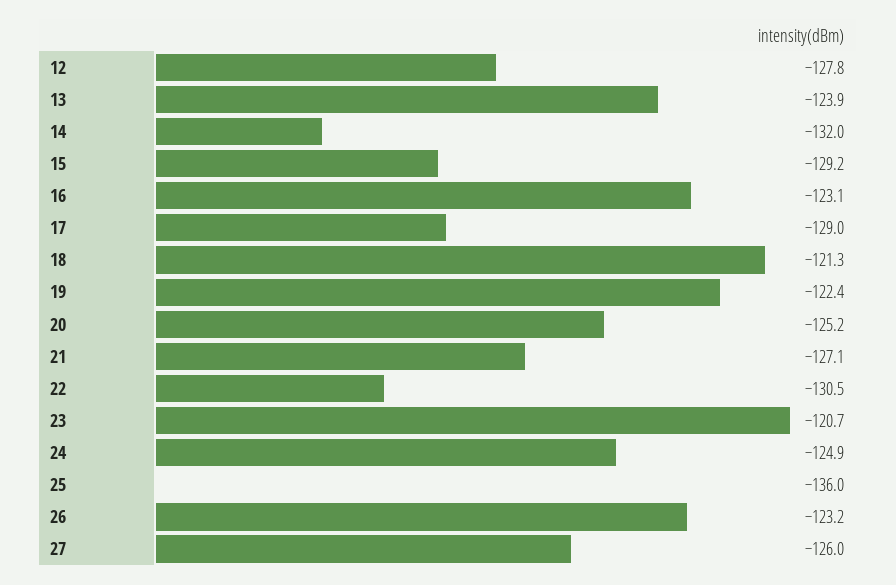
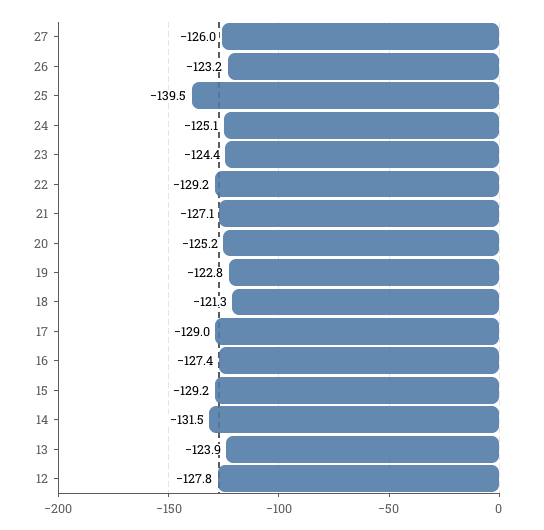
14: -132 -> -131.5
16: -123.1 -> -127.4
19: -122.4 -> -122.8
22: -130.5 -> -129.2
23: -120.7 -> -124.4
24: -124.9 -> -125.1
25: -136 -> -139.5

